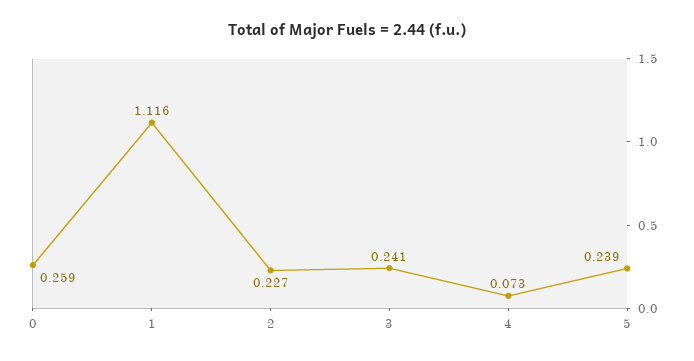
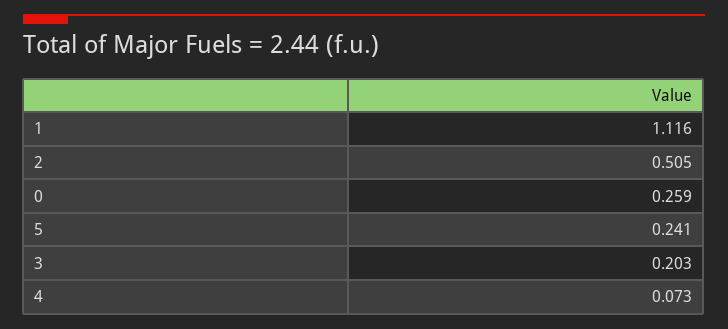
2: 0.227 -> 0.505
3: 0.241 -> 0.203
5: 0.239 -> 0.241

